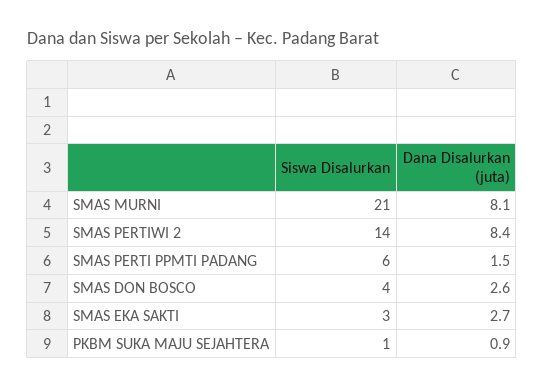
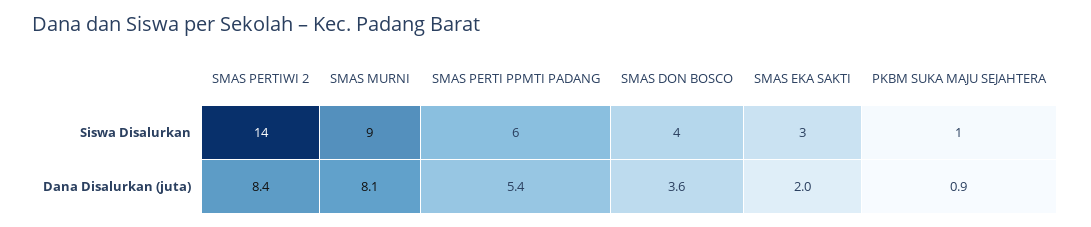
Siswa Disalurkan, SMAS MURNI: 21 -> 9
Dana Disalurkan (juta), SMAS PERTI PPMTI PADANG: 1.5 -> 5.4
Dana Disalurkan (juta), SMAS DON BOSCO: 2.6 -> 3.6
Dana Disalurkan (juta), SMAS EKA SAKTI: 2.7 -> 2

